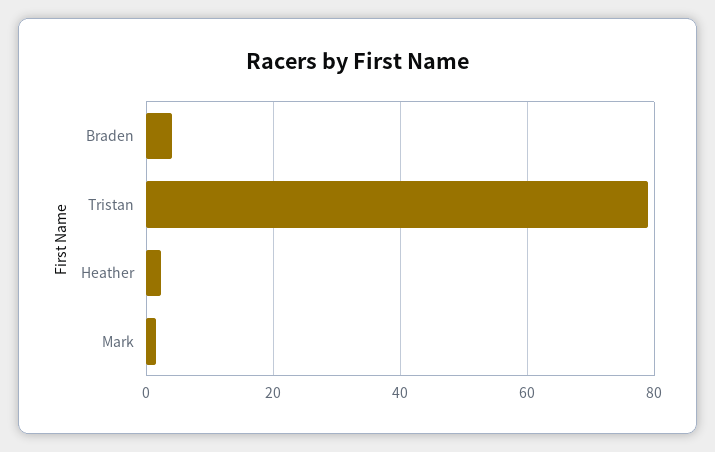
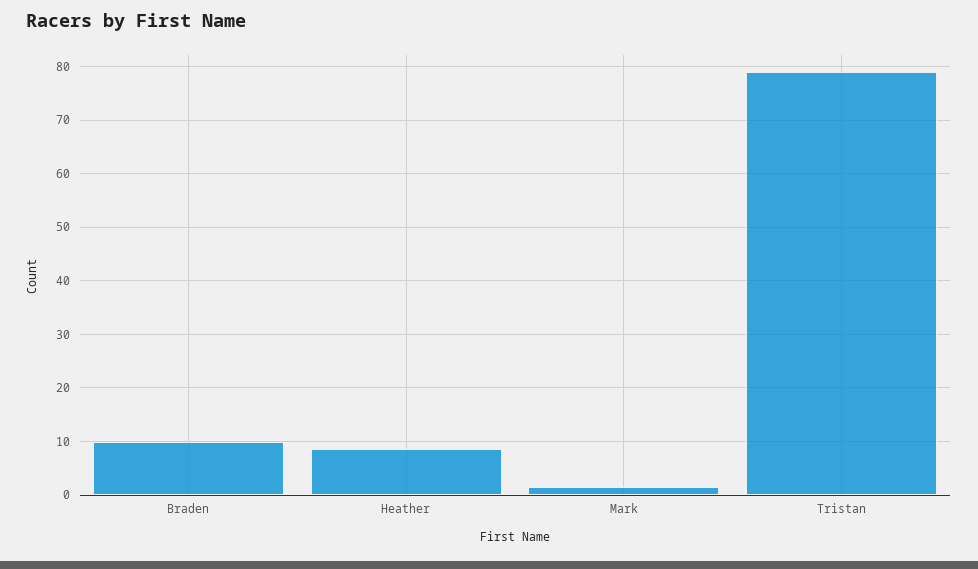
Braden: 4 -> 10
Heather: 2 -> 8

